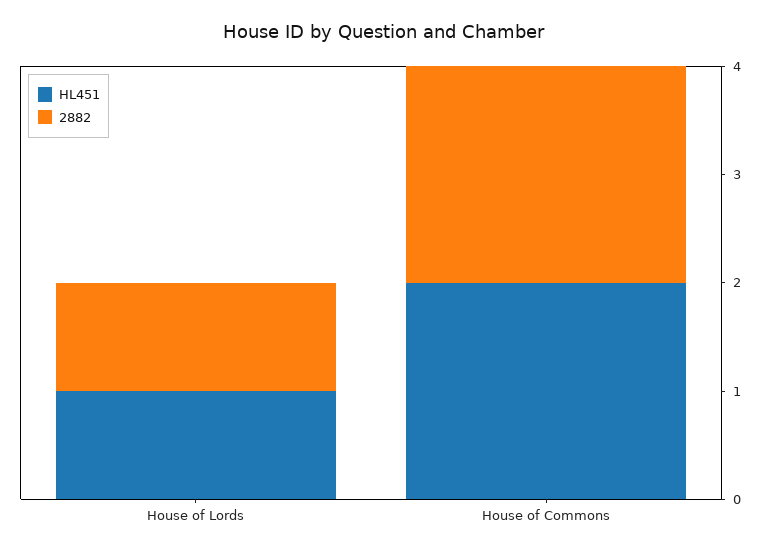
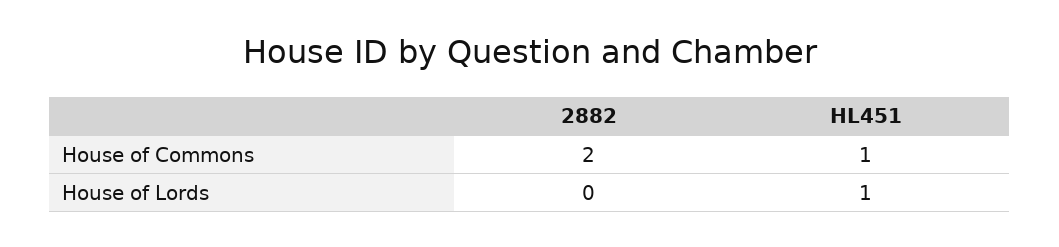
2882, House of Lords: 1 -> 0
HL451, House of Commons: 2 -> 1

